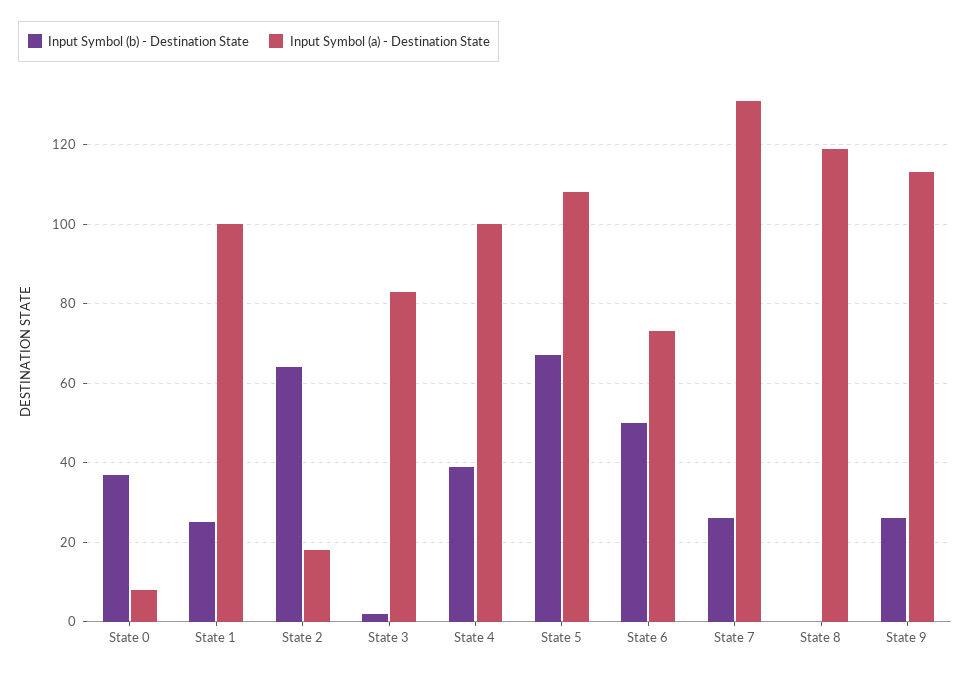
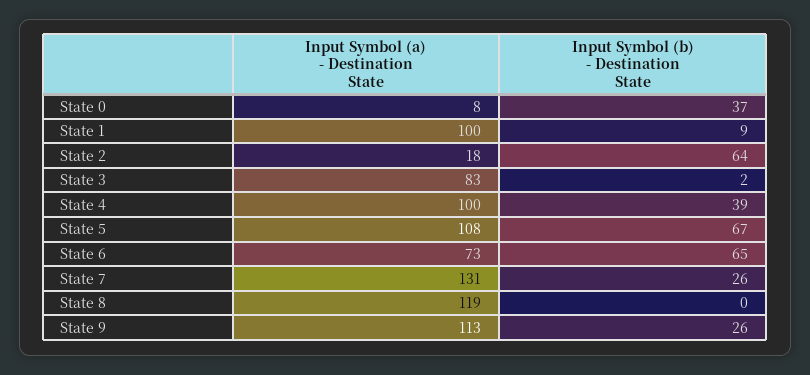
Input Symbol (b) - Destination State, State 1: 25 -> 9
Input Symbol (b) - Destination State, State 6: 50 -> 65

